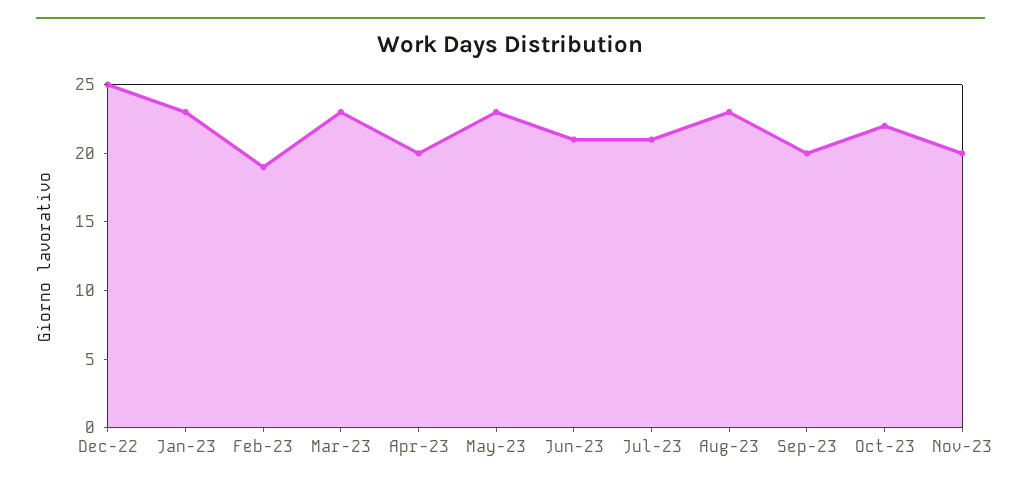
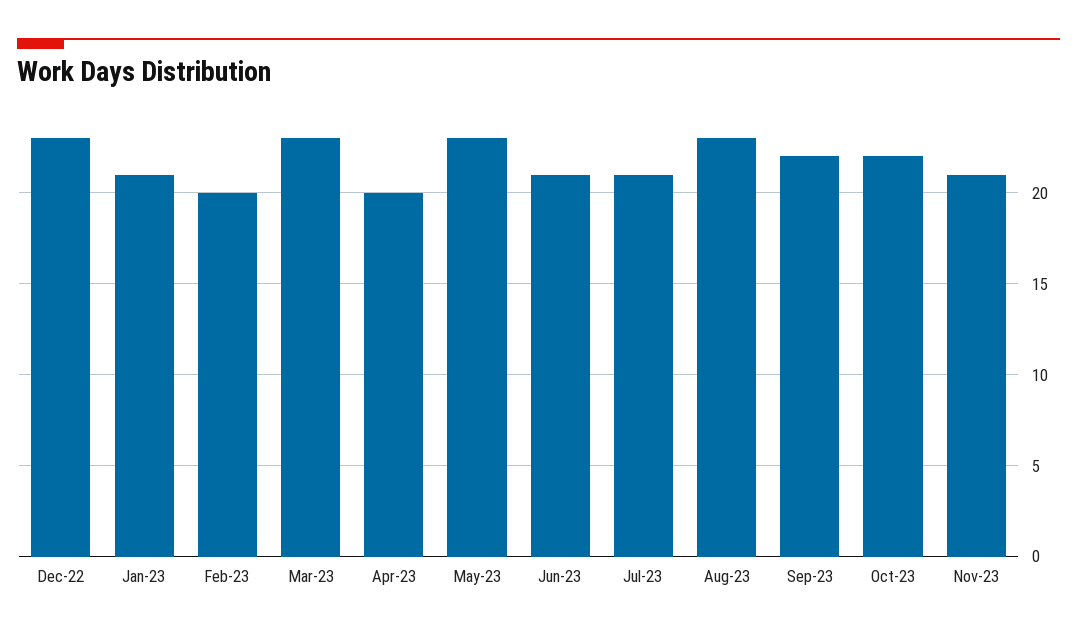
Dec-22: 25 -> 23
Jan-23: 23 -> 21
Feb-23: 19 -> 20
Sep-23: 20 -> 22
Nov-23: 20 -> 21

